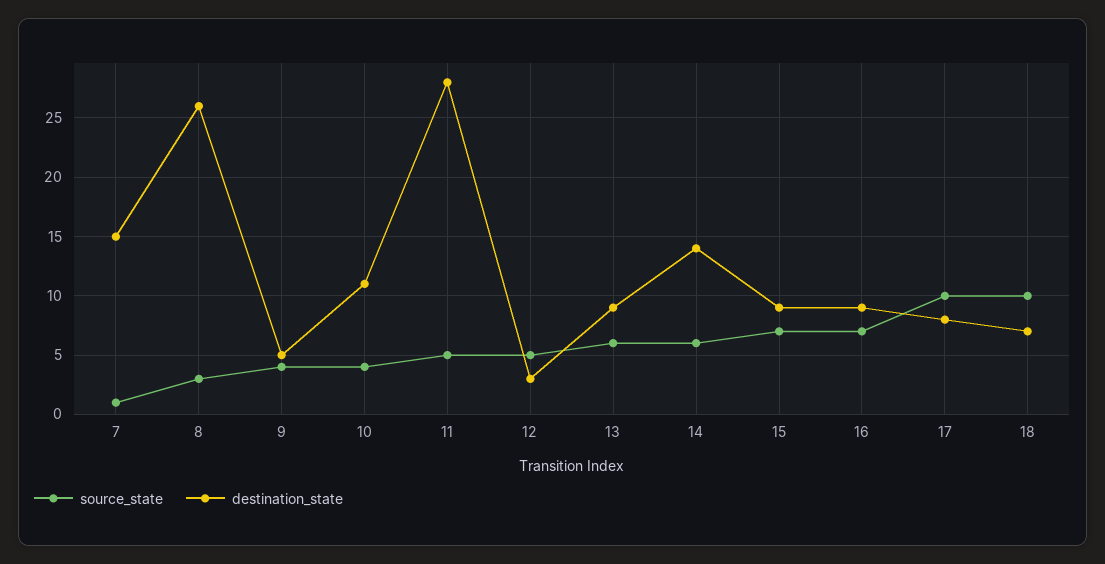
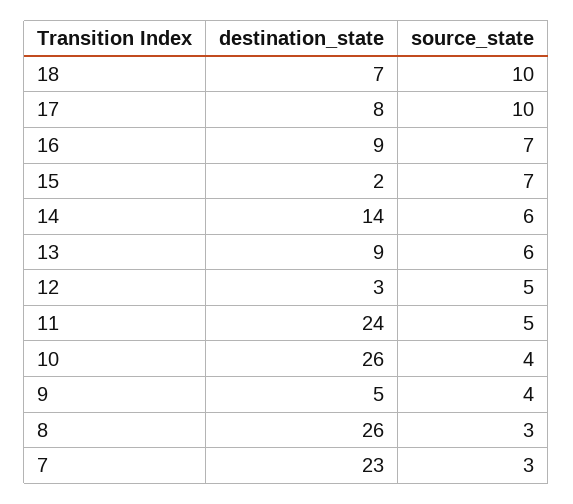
source_state, 7: 1 -> 3
destination_state, 7: 15 -> 23
destination_state, 10: 11 -> 26
destination_state, 11: 28 -> 24
destination_state, 15: 9 -> 2

